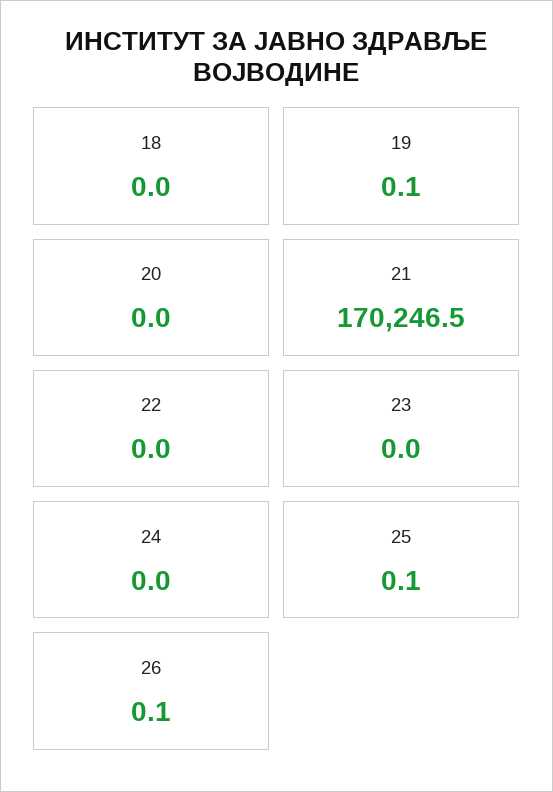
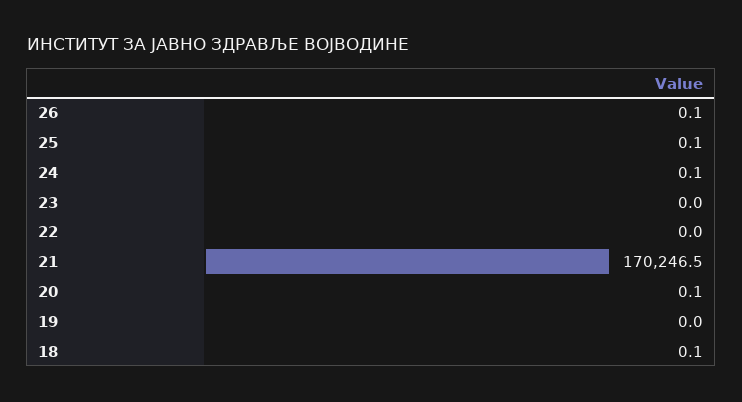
18: 0 -> 0.1
19: 0.1 -> 0
20: 0 -> 0.1
24: 0 -> 0.1

